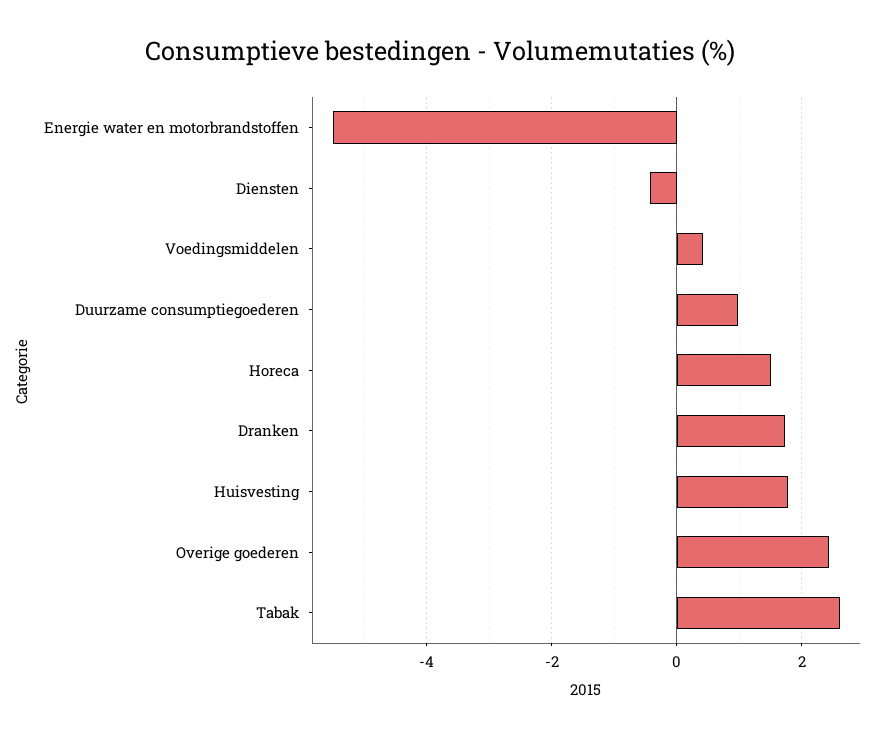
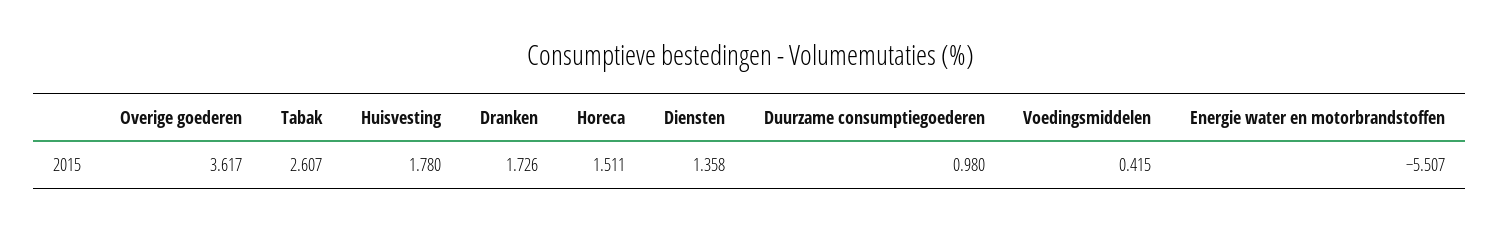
Diensten: -0.4 -> 1.358
Overige goederen: 2.4 -> 3.617

